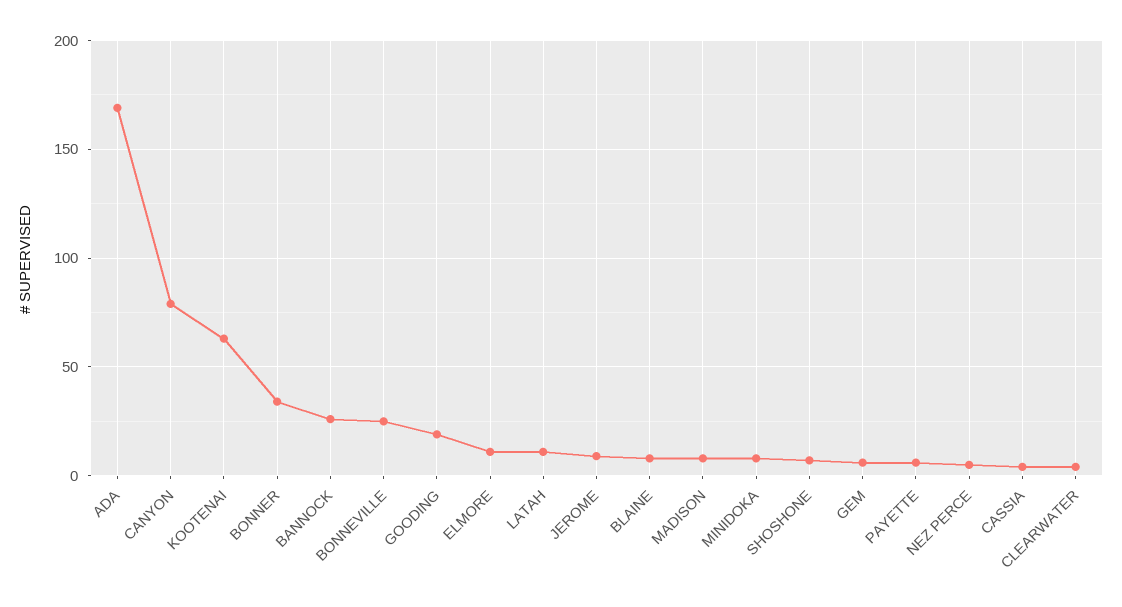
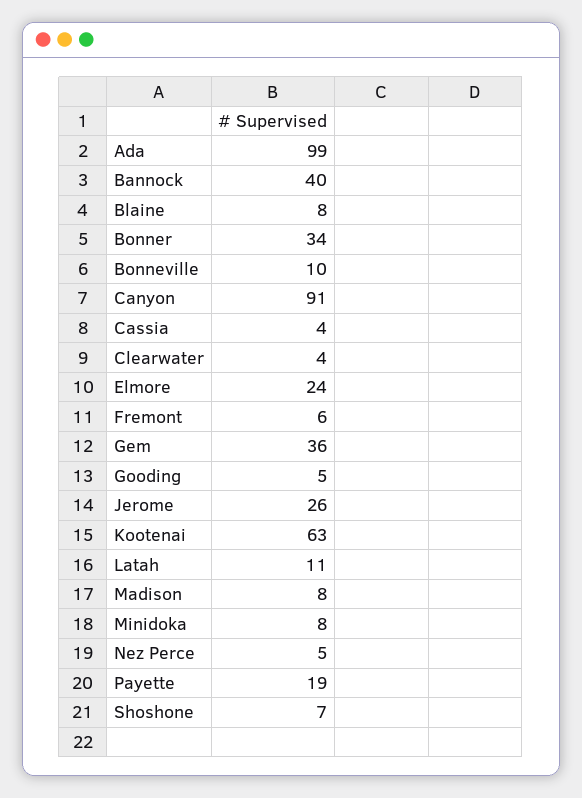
ADA: 170 -> 99
CANYON: 80 -> 91
BANNOCK: 25 -> 40
BONNEVILLE: 25 -> 10
GOODING: 20 -> 5
ELMORE: 10 -> 24
JEROME: 10 -> 26
GEM: 5 -> 36
PAYETTE: 5 -> 19
Fremont: none -> 6

